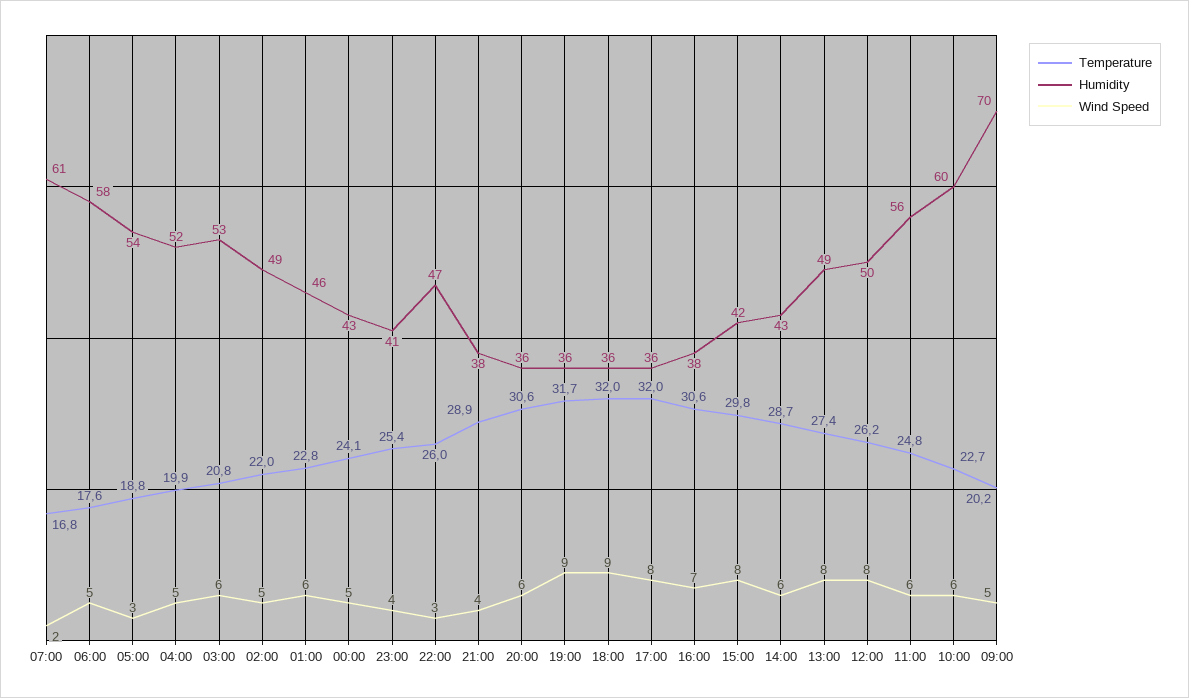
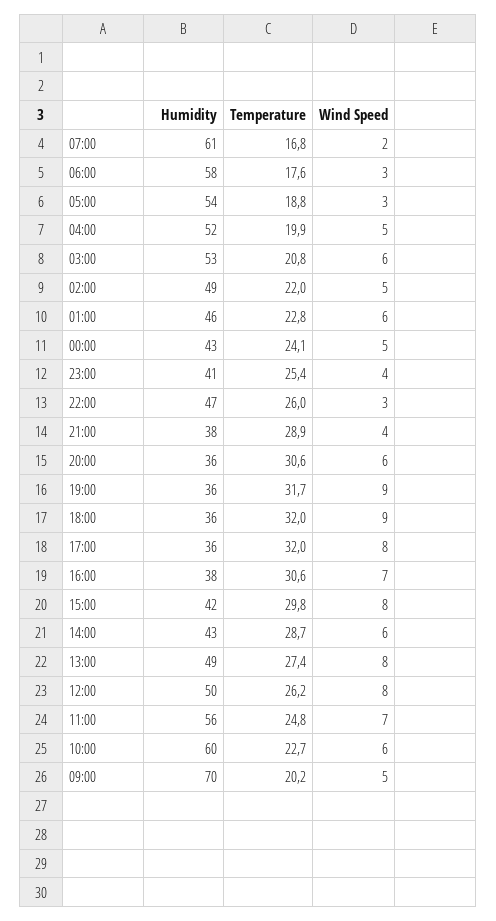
Wind Speed, 06:00: 5 -> 3
Wind Speed, 11:00: 6 -> 7

